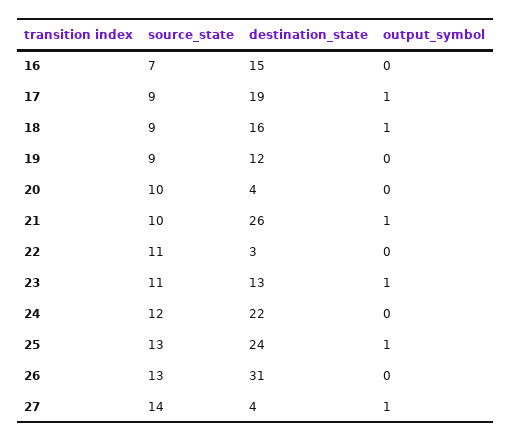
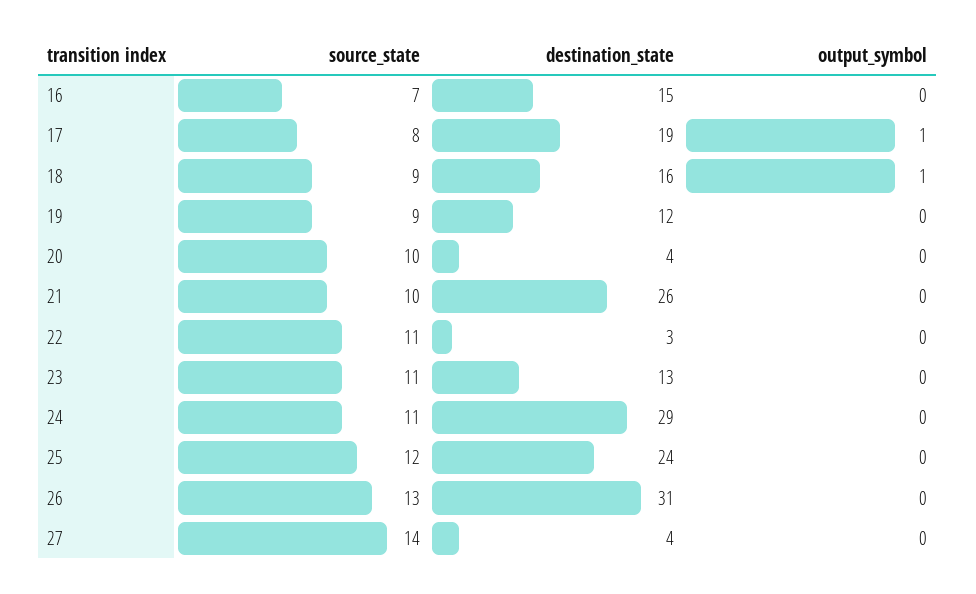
source_state, 17: 9 -> 8
output_symbol, 21: 1 -> 0
output_symbol, 23: 1 -> 0
source_state, 24: 12 -> 11
destination_state, 24: 22 -> 29
source_state, 25: 13 -> 12
output_symbol, 25: 1 -> 0
output_symbol, 27: 1 -> 0

